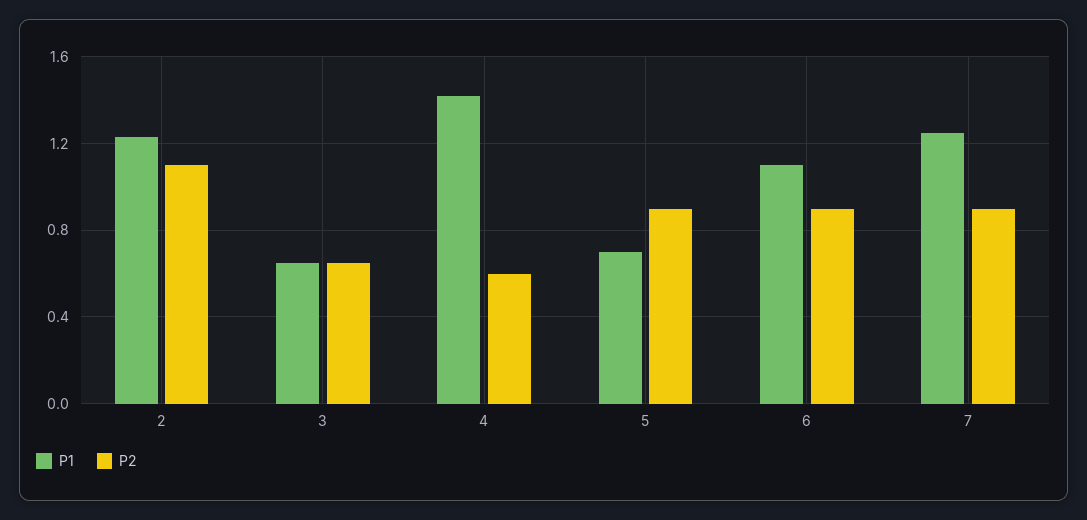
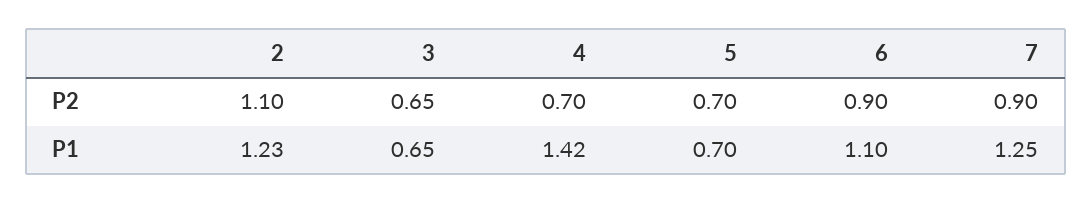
P2, 4: 0.6 -> 0.7
P2, 5: 0.9 -> 0.7

